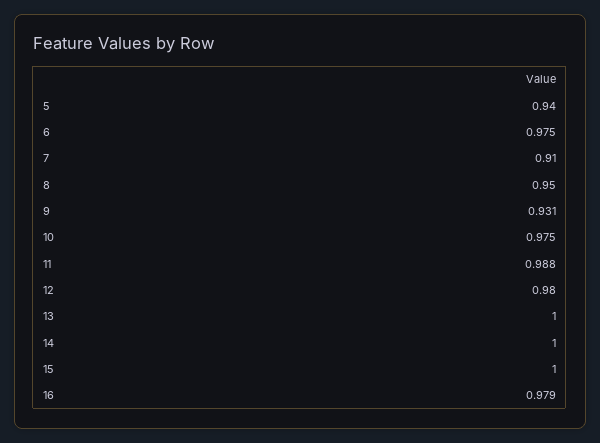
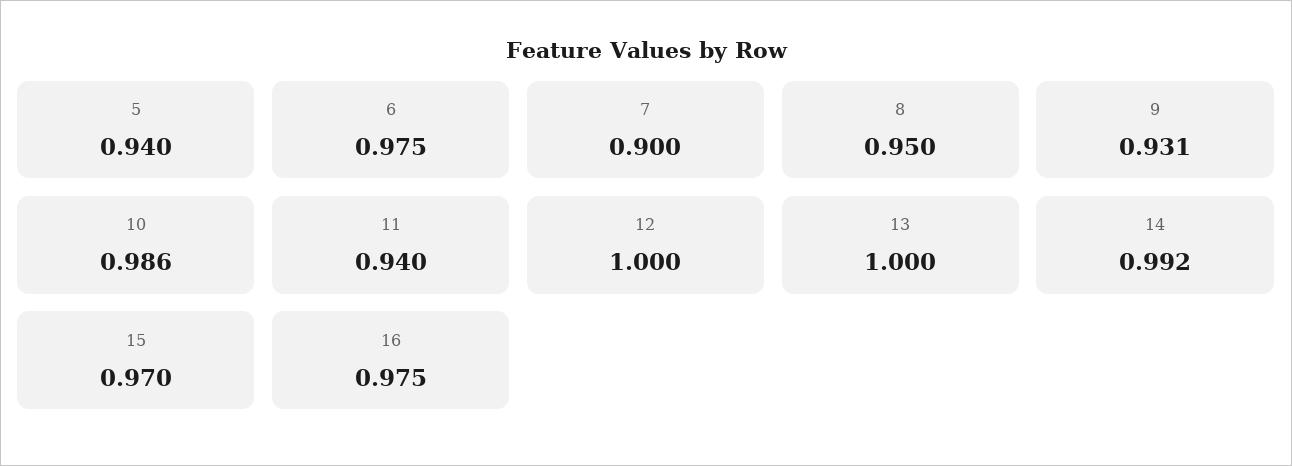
7: 0.91 -> 0.9
10: 0.975 -> 0.986
11: 0.988 -> 0.94
12: 0.98 -> 1
14: 1 -> 0.992
15: 1 -> 0.97
16: 0.979 -> 0.975

